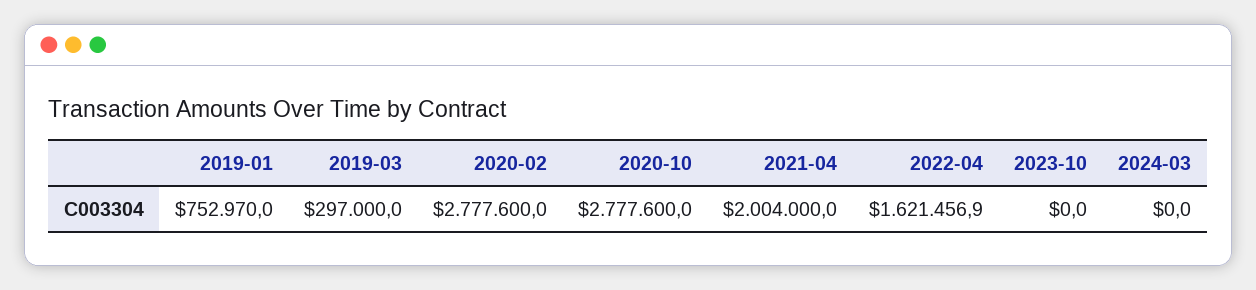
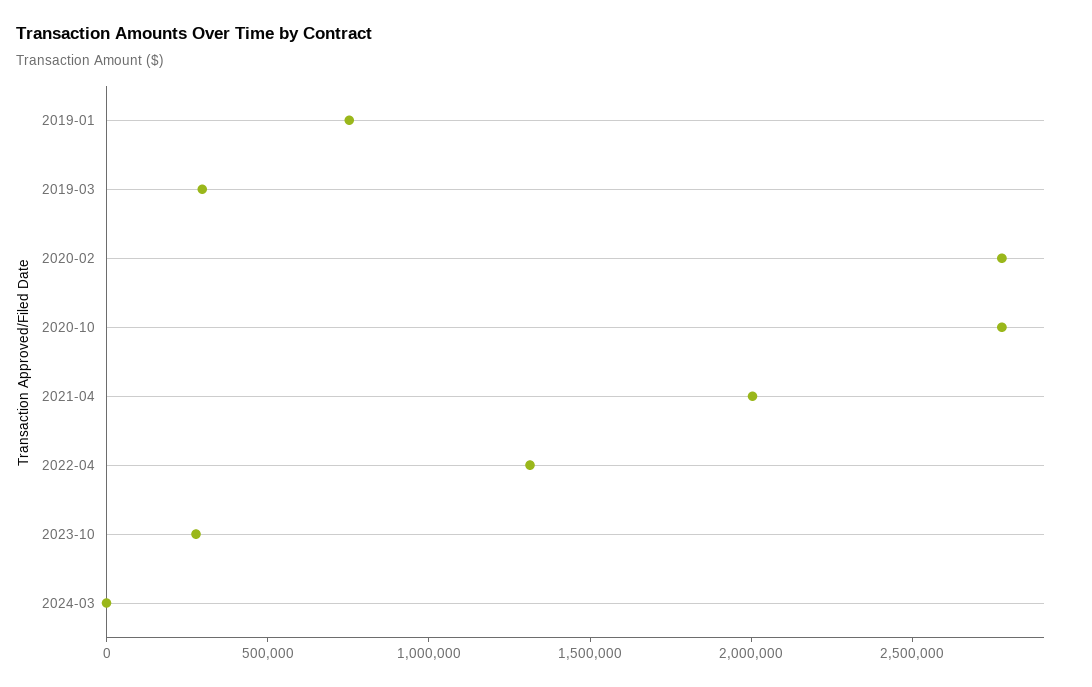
2022-04: 1621456.9 -> 1300000
2023-10: 0 -> 300000

